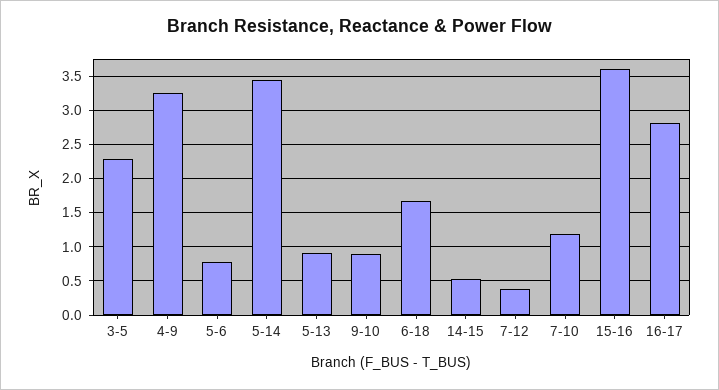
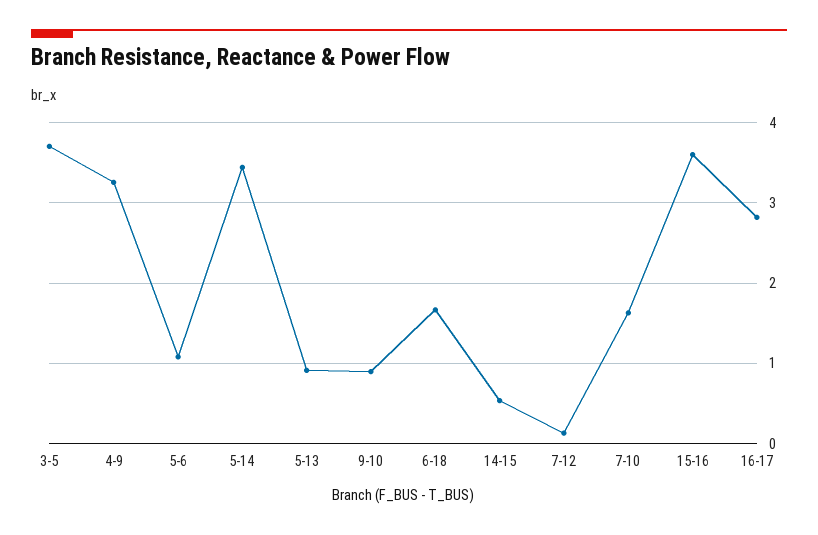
3-5: 2.3 -> 3.7
5-6: 0.8 -> 1.1
7-12: 0.4 -> 0.1
7-10: 1.2 -> 1.6

